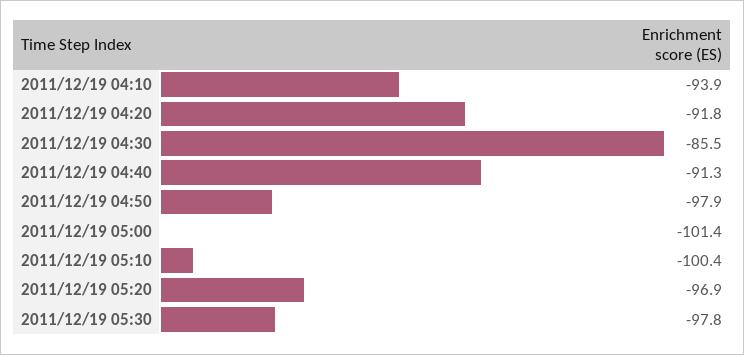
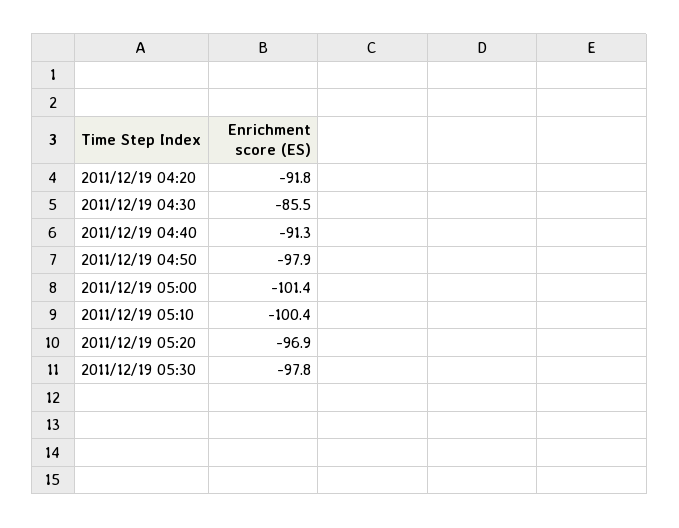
2011/12/19 04:10: -93.9 -> none

